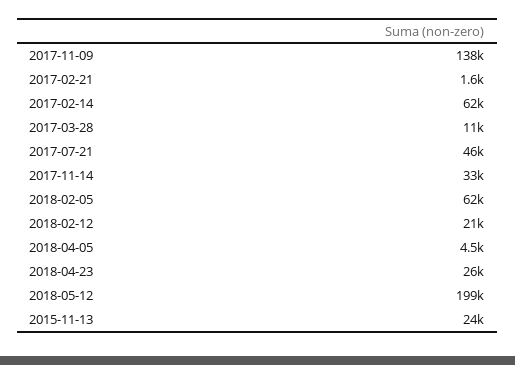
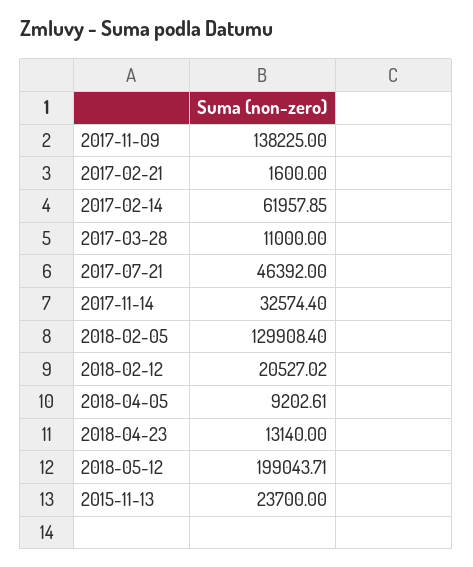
2018-02-05: 62000 -> 129908.4
2018-04-05: 4500 -> 9202.61
2018-04-23: 26000 -> 13140

